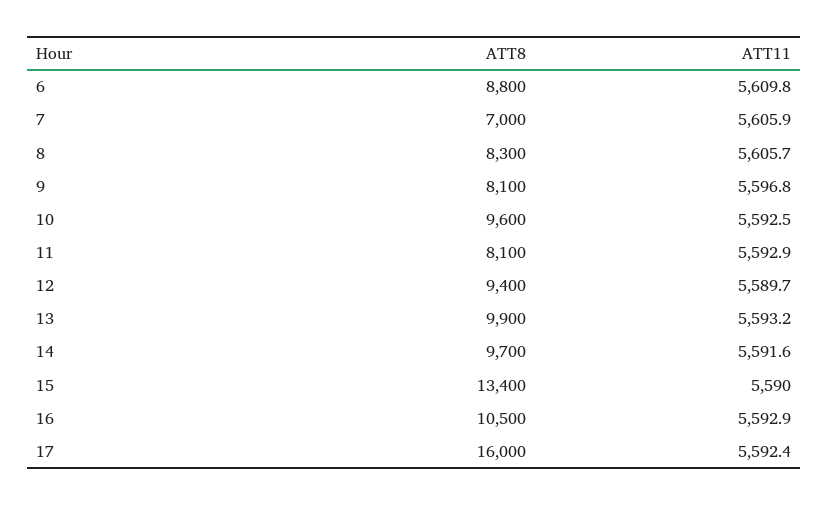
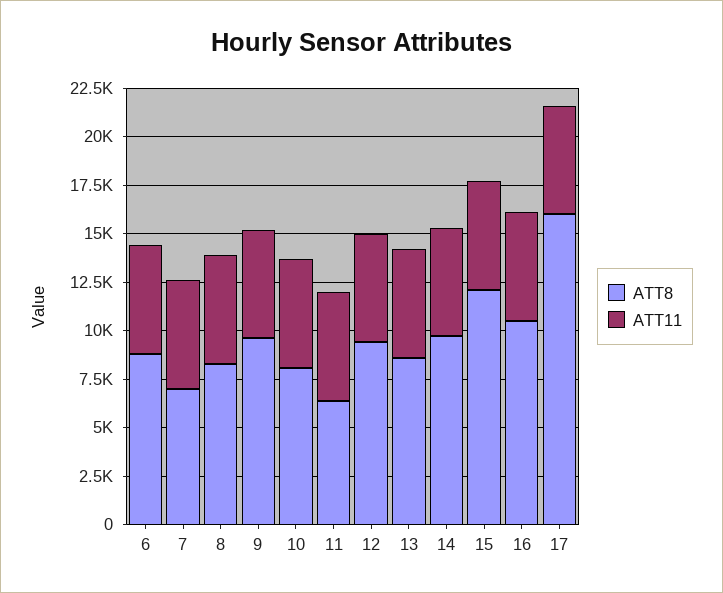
ATT8, 9: 8100 -> 9500
ATT8, 10: 9600 -> 8000
ATT8, 11: 8100 -> 6500
ATT8, 13: 9900 -> 8500
ATT8, 15: 13400 -> 12000

